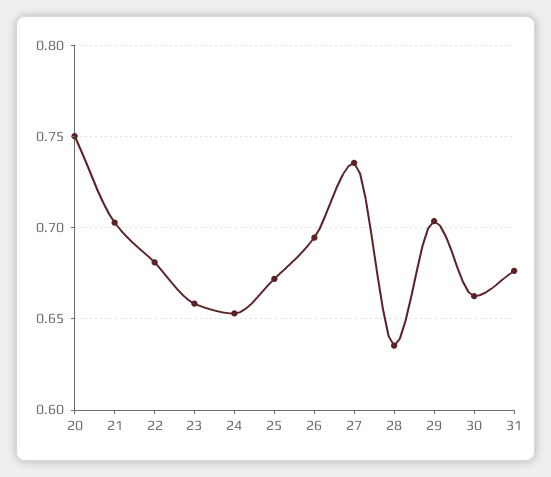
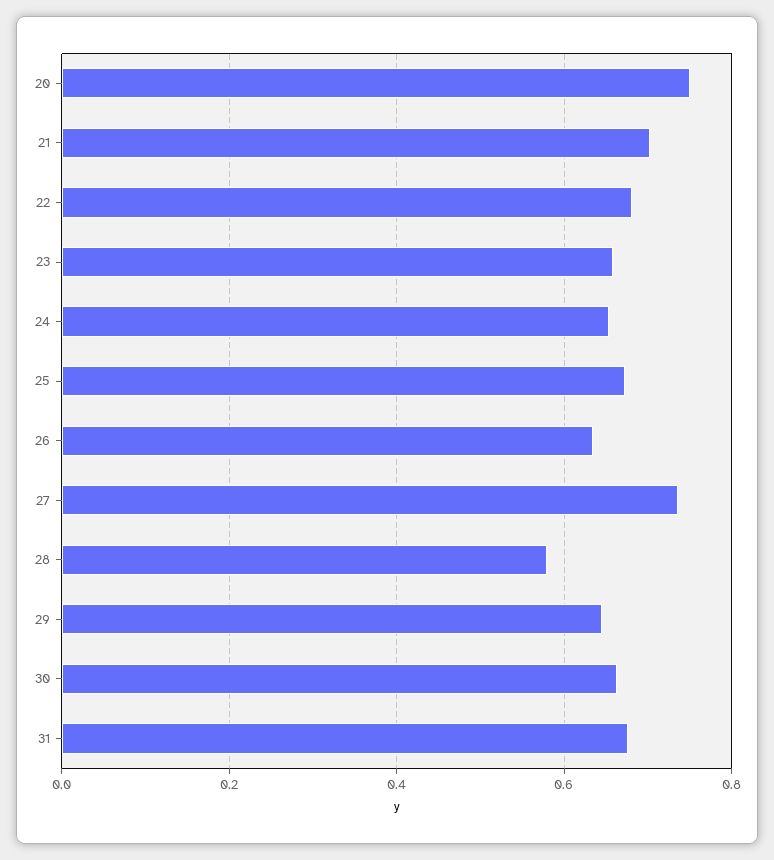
26: 0.695 -> 0.64
28: 0.635 -> 0.58
29: 0.705 -> 0.64

